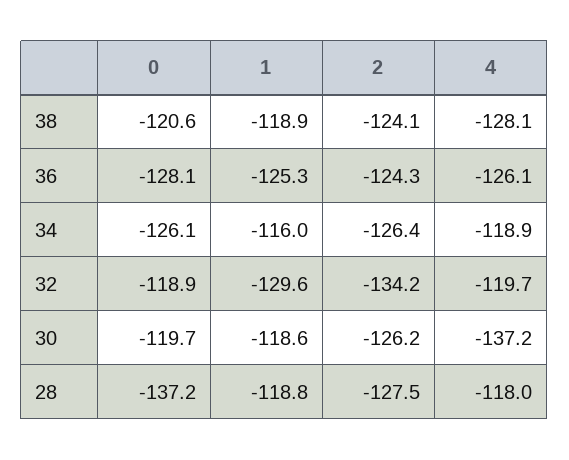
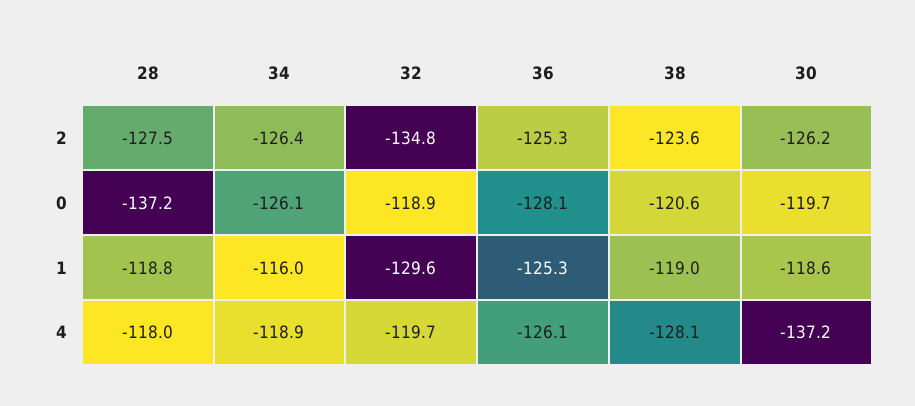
1, 38: -118.9 -> -119
2, 38: -124.1 -> -123.6
2, 36: -124.3 -> -125.3
2, 32: -134.2 -> -134.8

